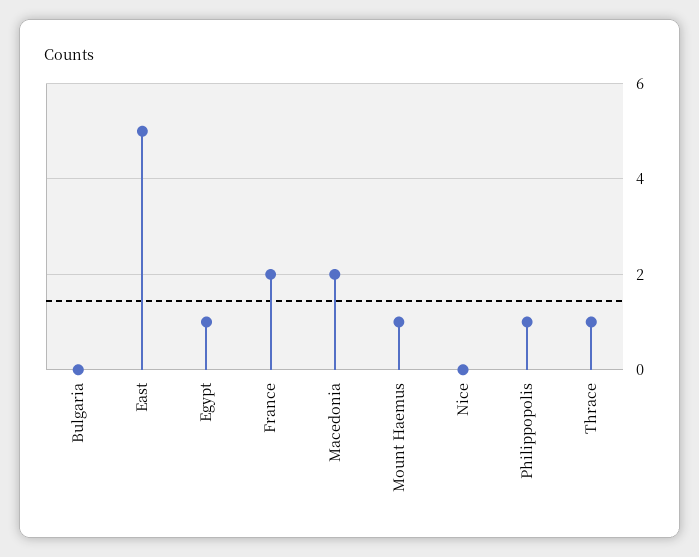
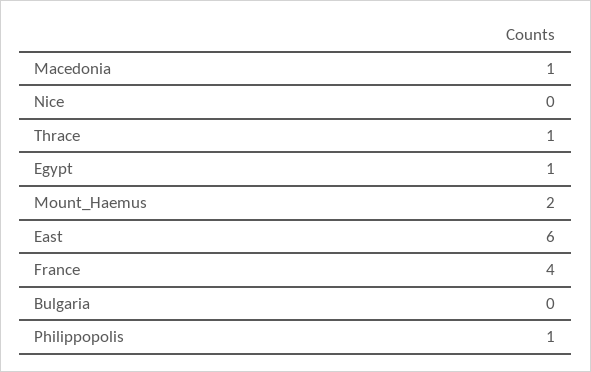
East: 5 -> 6
France: 2 -> 4
Macedonia: 2 -> 1
Mount Haemus: 1 -> 2

